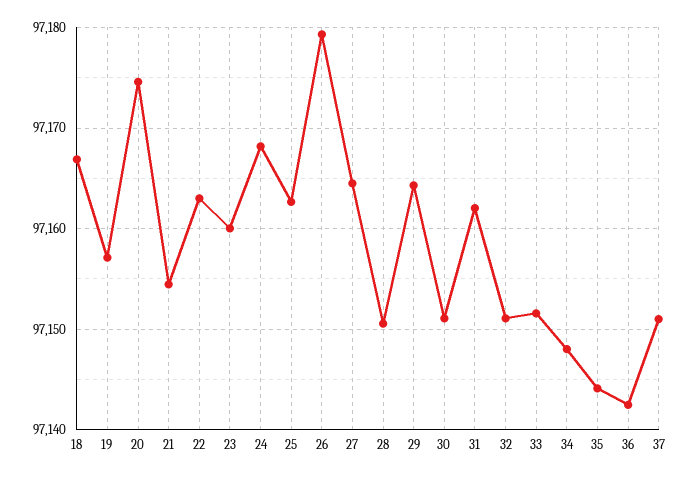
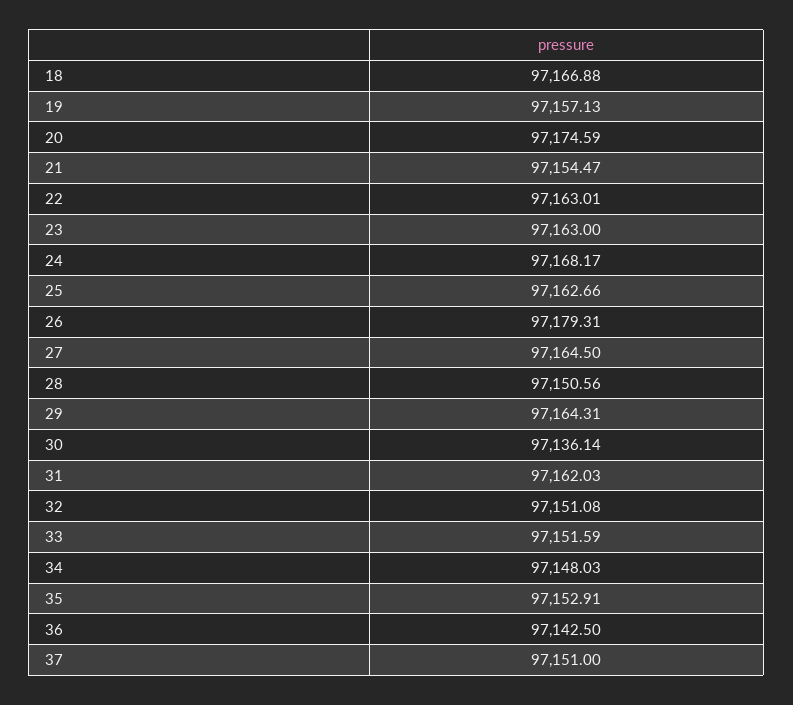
23: 97160 -> 97163
30: 97151 -> 97136.14
35: 97144 -> 97152.91

